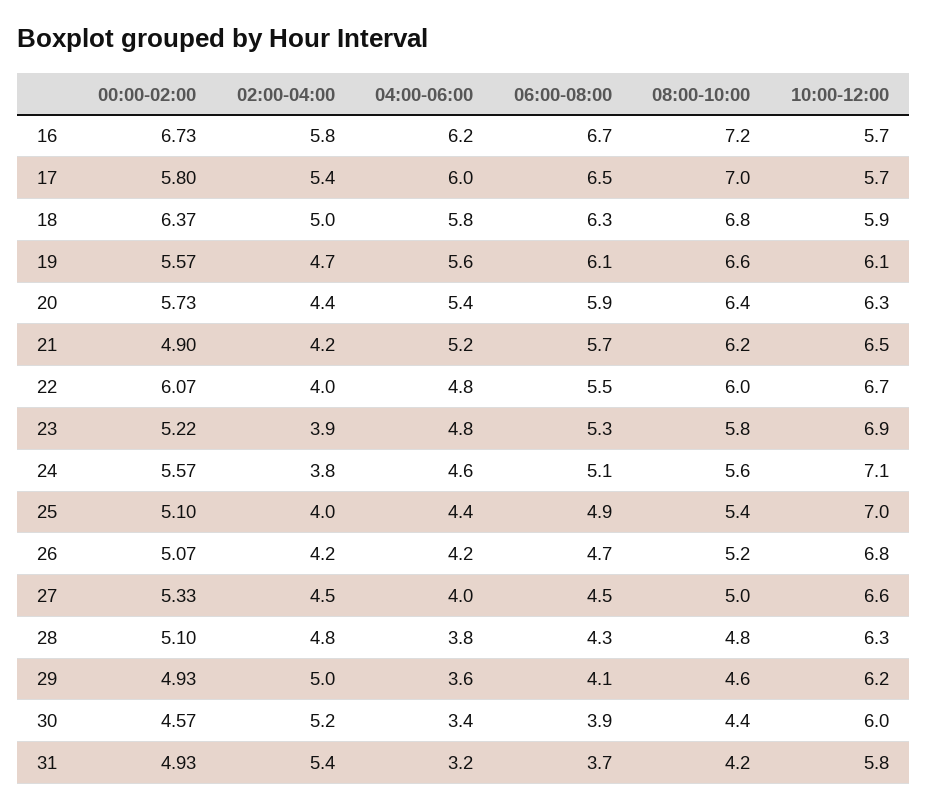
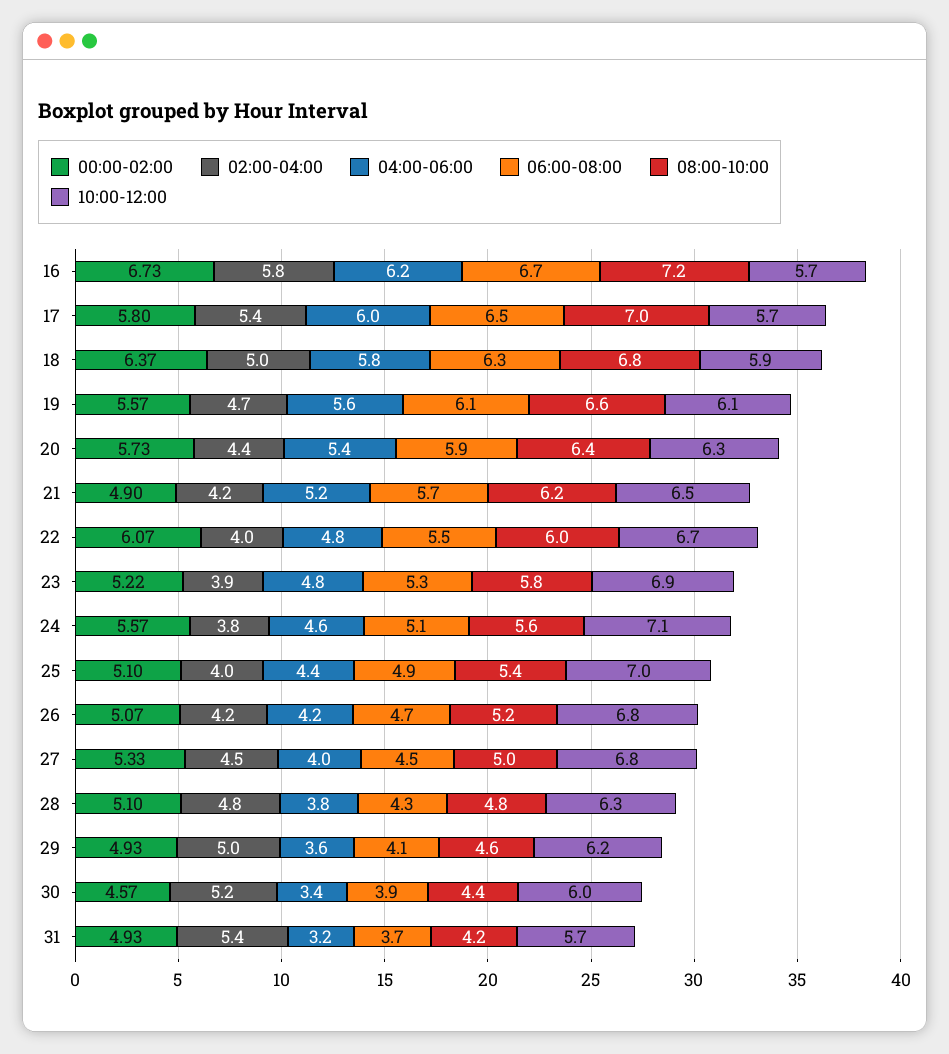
10:00-12:00, 27: 6.6 -> 6.8
10:00-12:00, 31: 5.8 -> 5.7

